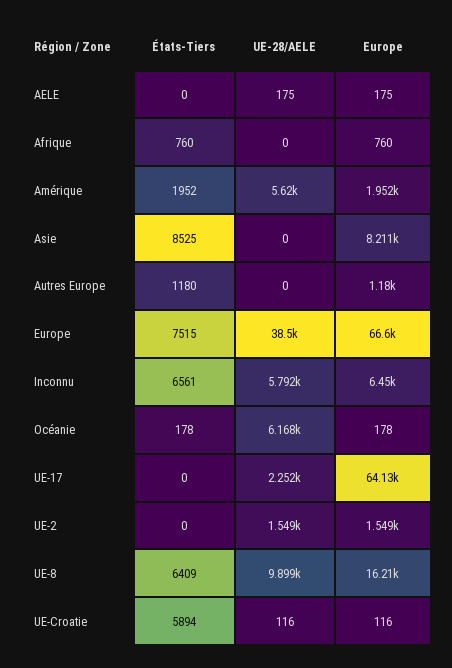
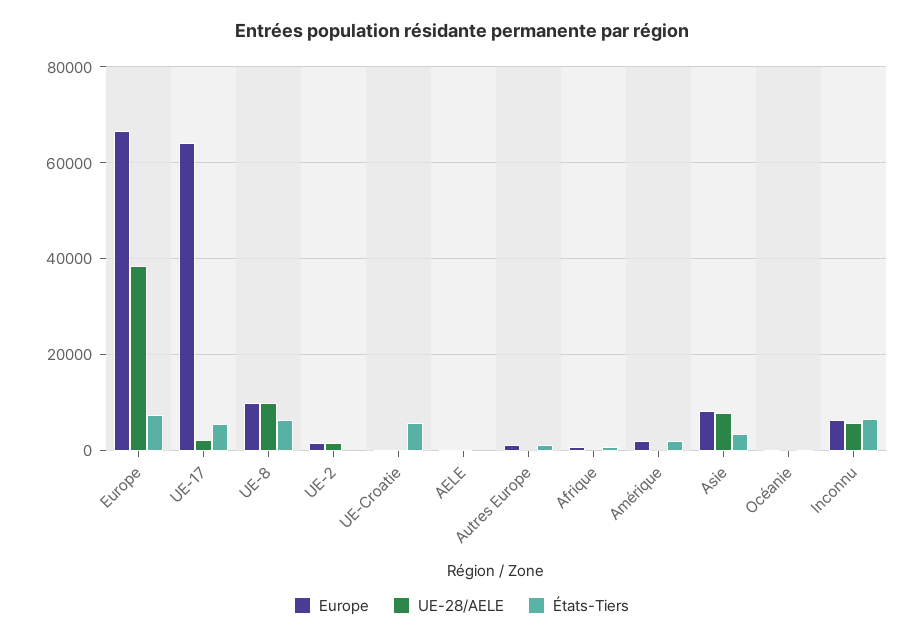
UE-28/AELE, Amérique: 5620 -> 0
États-Tiers, Asie: 8525 -> 4000
UE-28/AELE, Asie: 0 -> 8000
UE-28/AELE, Océanie: 6168 -> 0
États-Tiers, UE-17: 0 -> 6000
Europe, UE-8: 16210 -> 10000

